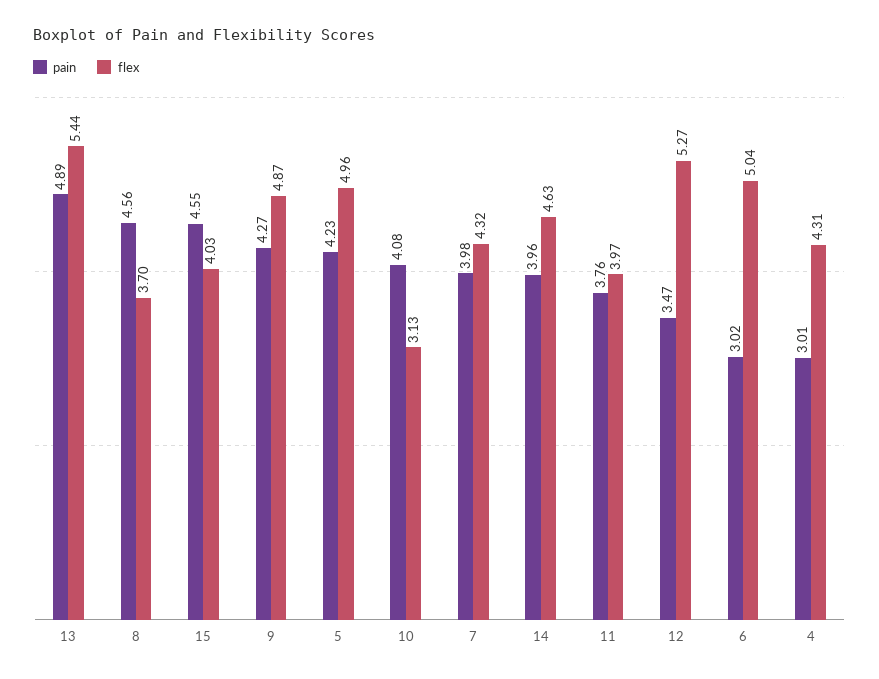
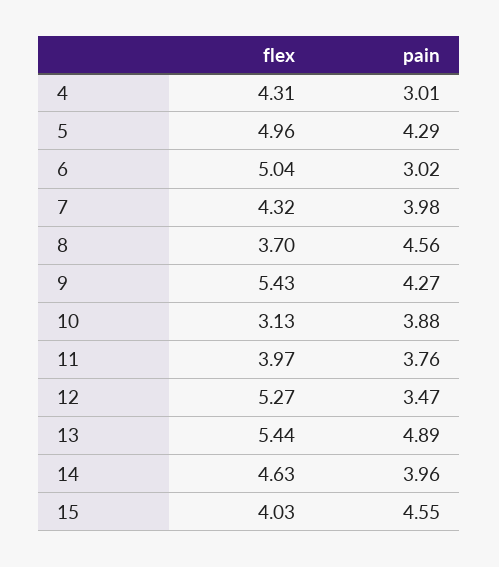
flex, 9: 4.87 -> 5.43
pain, 5: 4.23 -> 4.29
pain, 10: 4.08 -> 3.88

